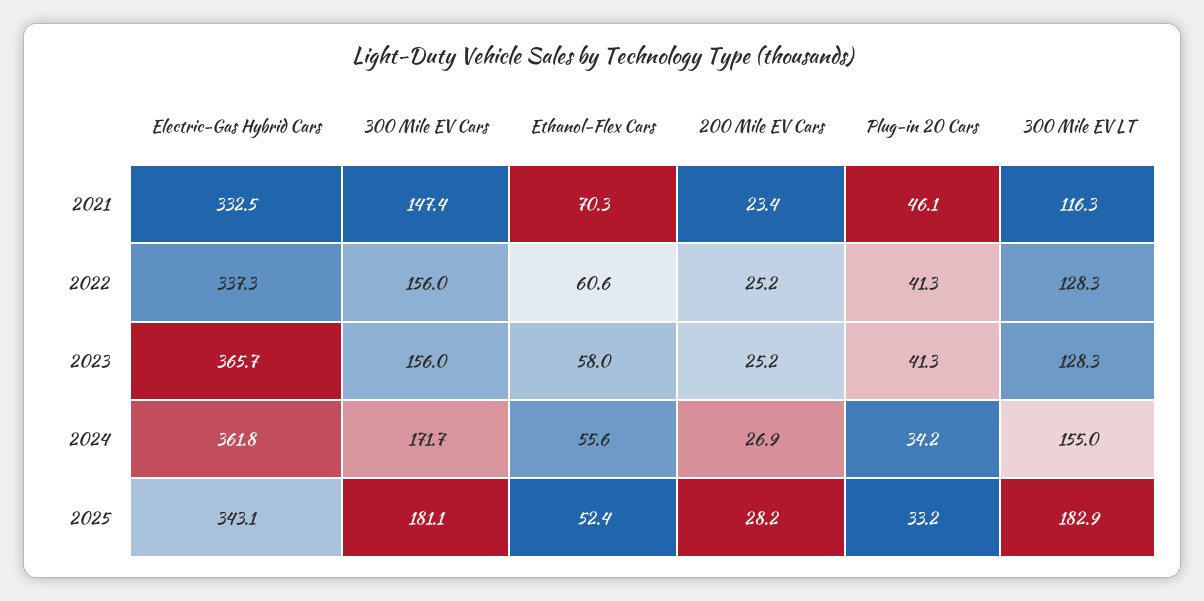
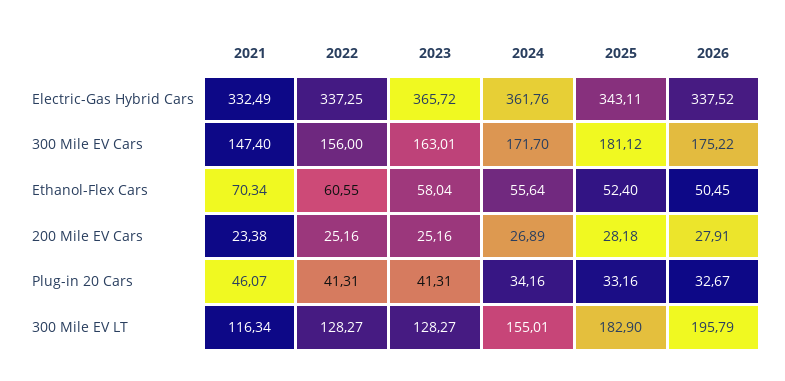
300 Mile EV Cars, 2023: 156 -> 163.01
Electric-Gas Hybrid Cars, 2026: none -> 337.52
300 Mile EV Cars, 2026: none -> 175.22
Ethanol-Flex Cars, 2026: none -> 50.45
200 Mile EV Cars, 2026: none -> 27.91
Plug-in 20 Cars, 2026: none -> 32.67
300 Mile EV LT, 2026: none -> 195.79

